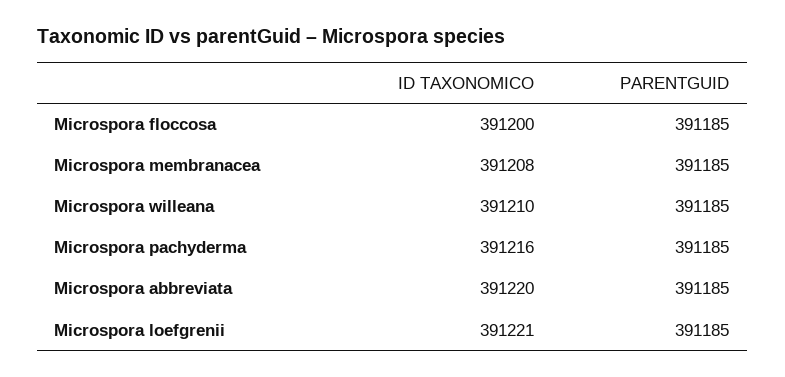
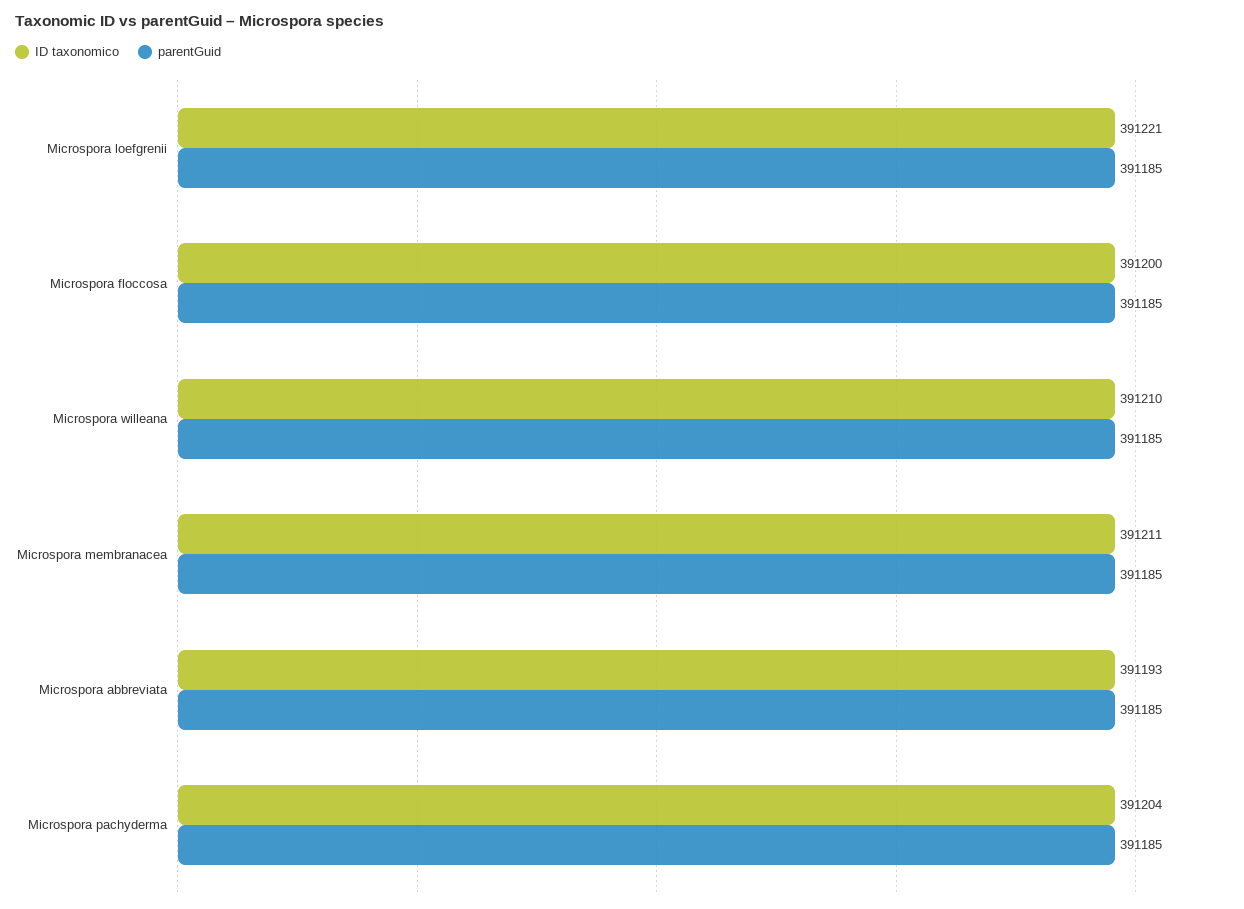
ID TAXONOMICO, Microspora membranacea: 391208 -> 391211
ID TAXONOMICO, Microspora pachyderma: 391216 -> 391204
ID TAXONOMICO, Microspora abbreviata: 391220 -> 391193

